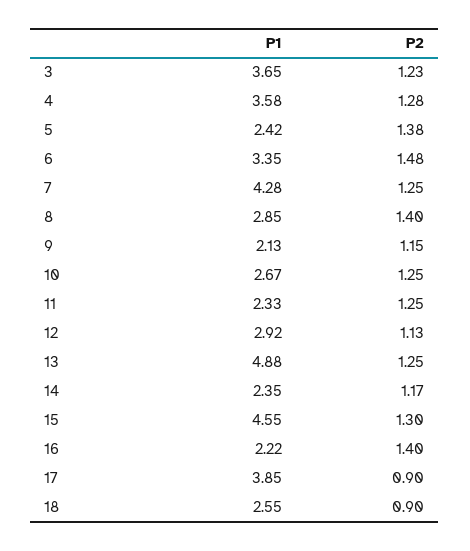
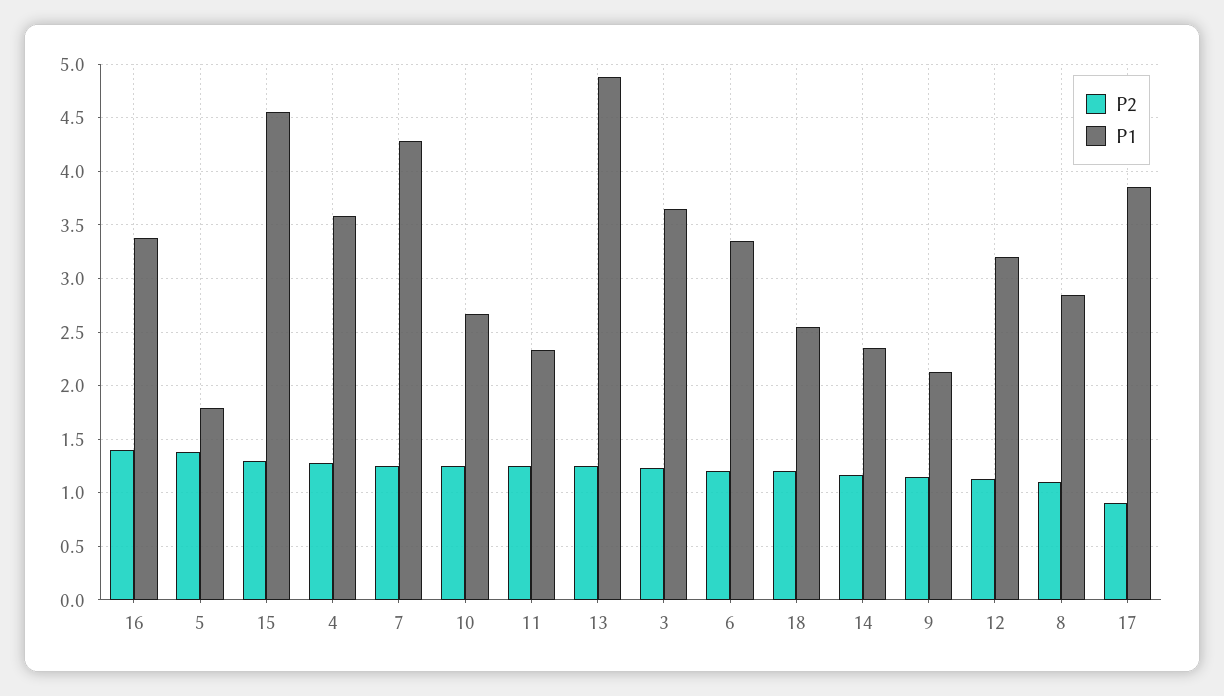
P1, 5: 2.42 -> 1.8
P2, 6: 1.48 -> 1.2
P2, 8: 1.4 -> 1.1
P1, 12: 2.92 -> 3.2
P1, 16: 2.22 -> 3.4
P2, 18: 0.9 -> 1.2

